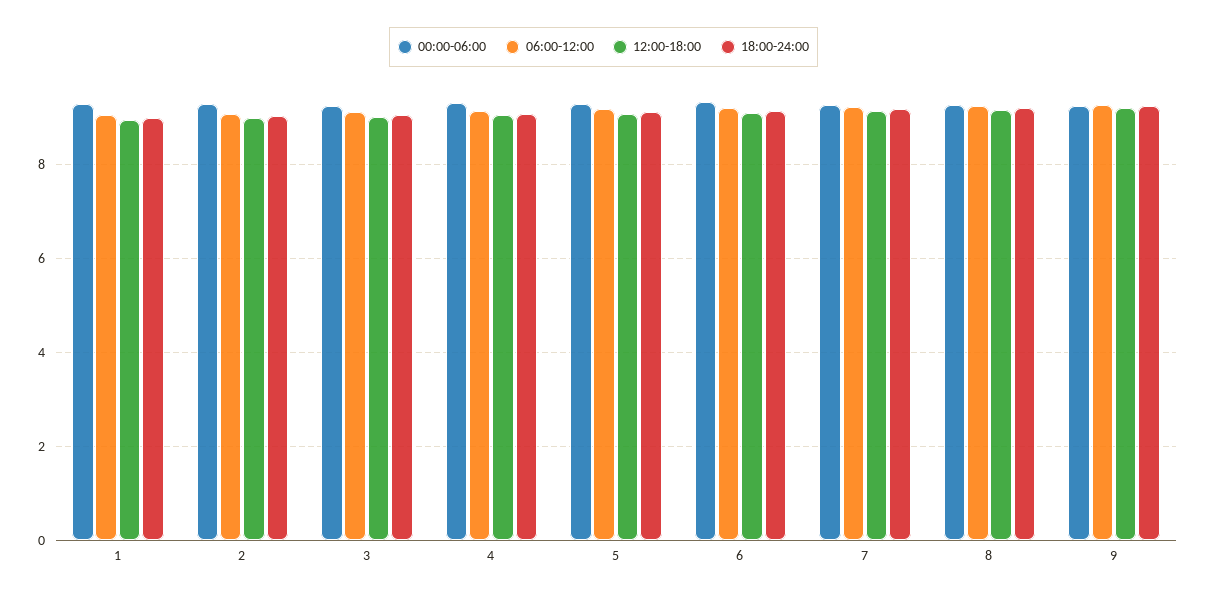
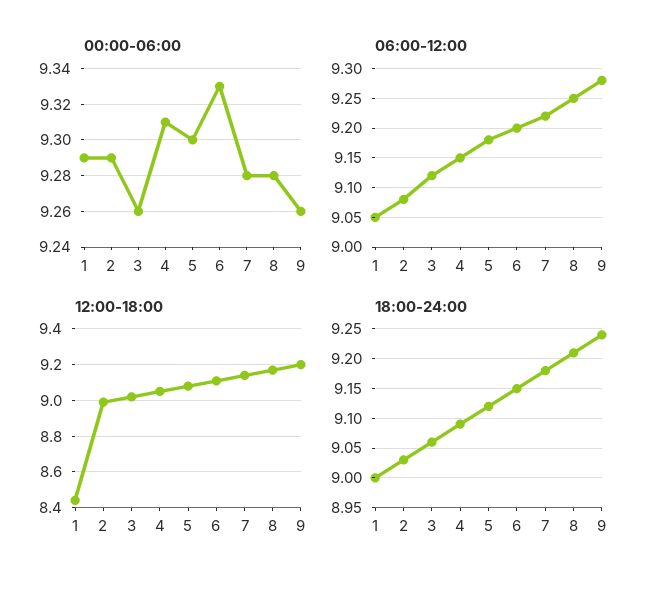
12:00-18:00, 1: 9 -> 8.45

